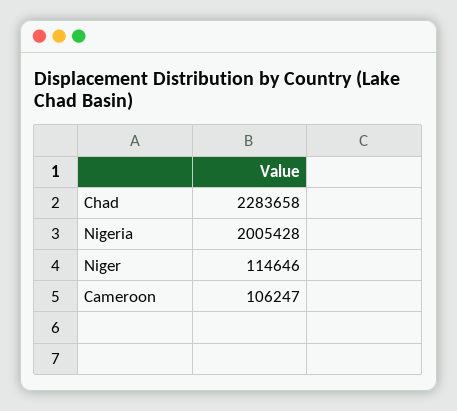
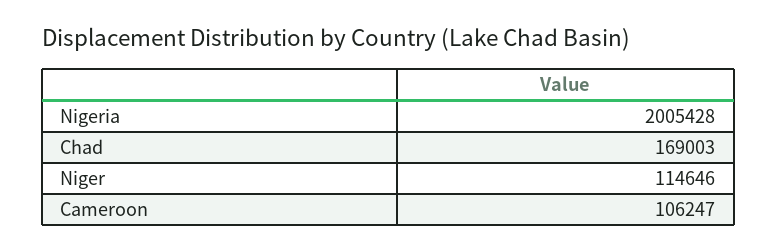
Chad: 2283658 -> 169003

